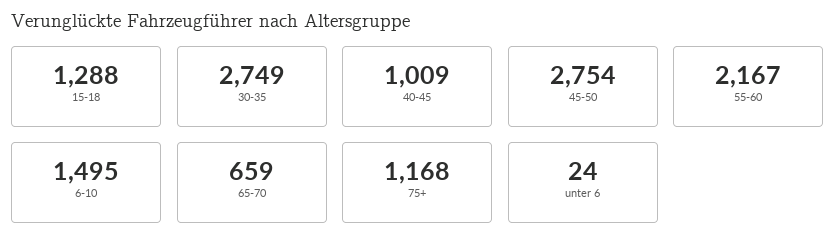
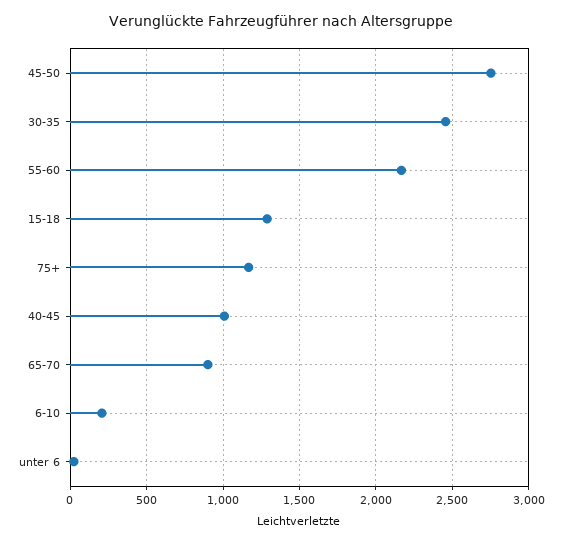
30-35: 2749 -> 2450
6-10: 1495 -> 200
65-70: 659 -> 900

